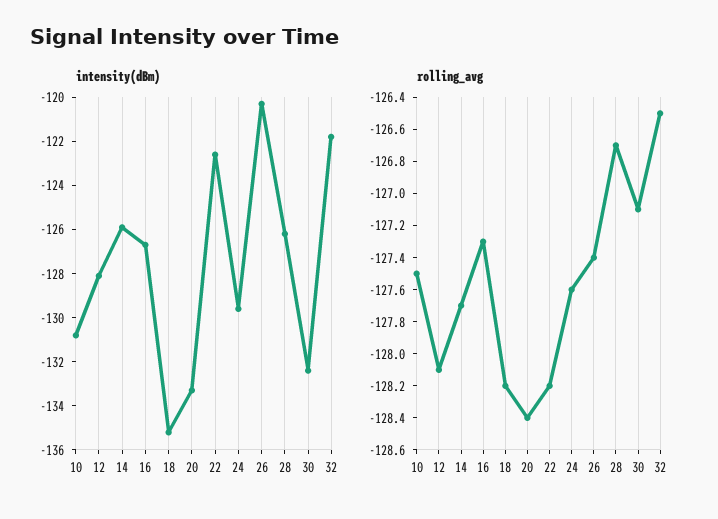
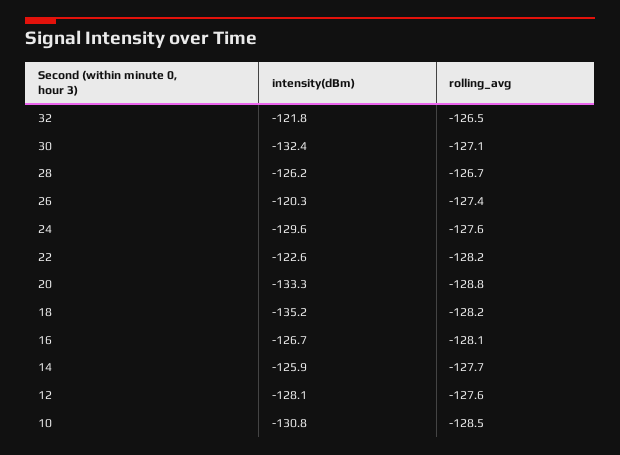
rolling_avg, 10: -127.5 -> -128.5
rolling_avg, 12: -128.1 -> -127.6
rolling_avg, 16: -127.3 -> -128.1
rolling_avg, 20: -128.4 -> -128.8

